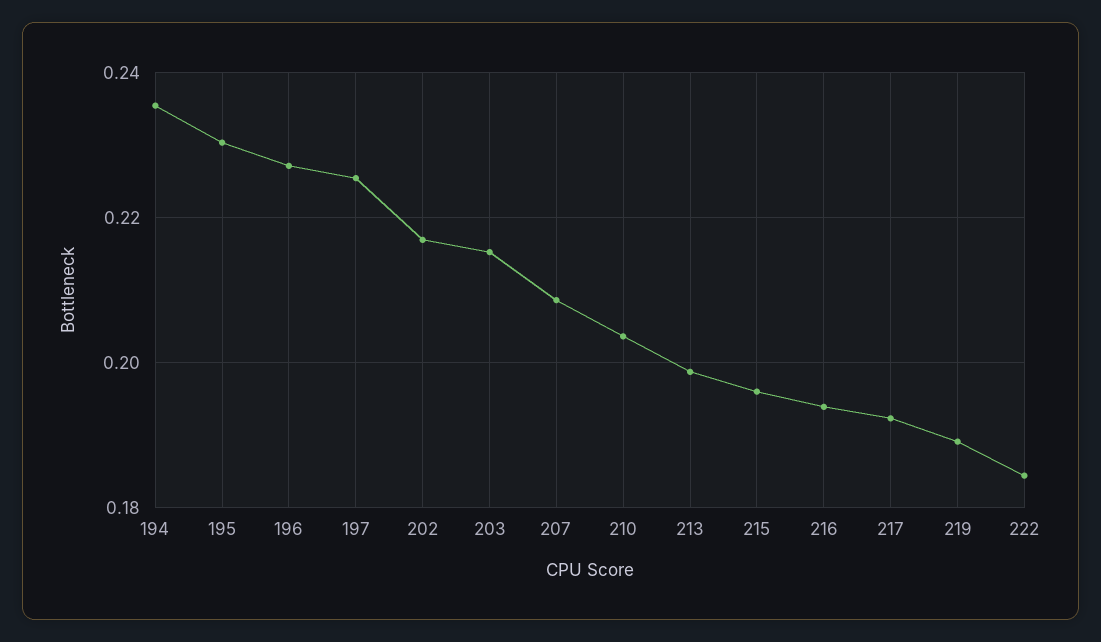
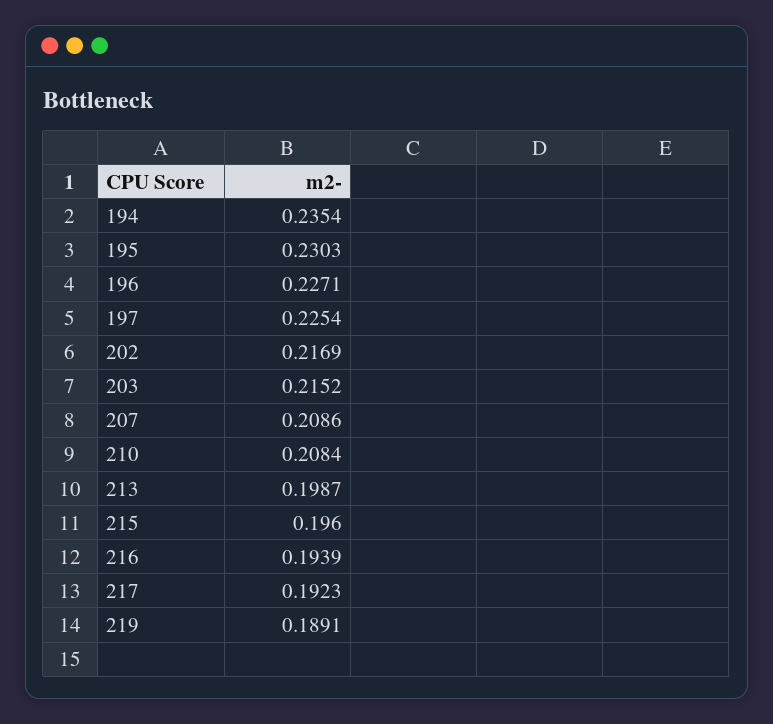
210: 0.204 -> 0.2084
222: 0.184 -> none

